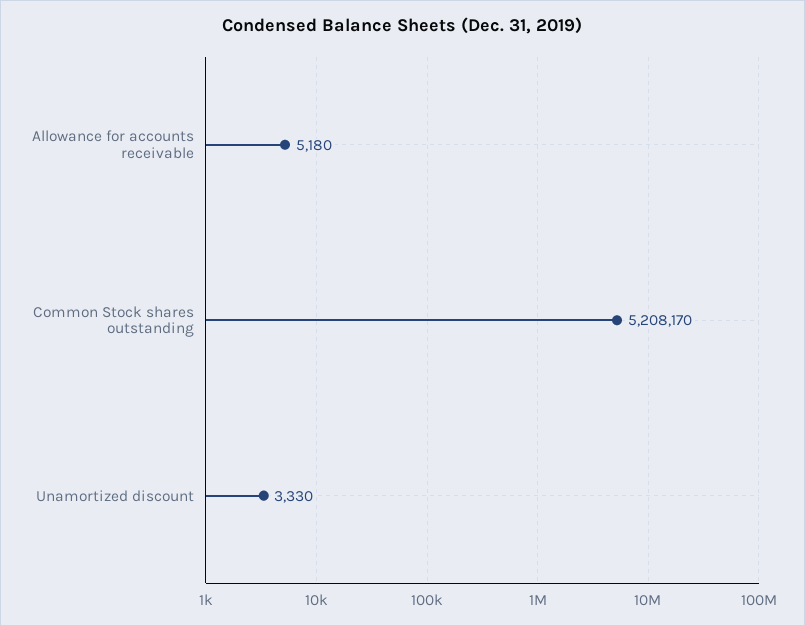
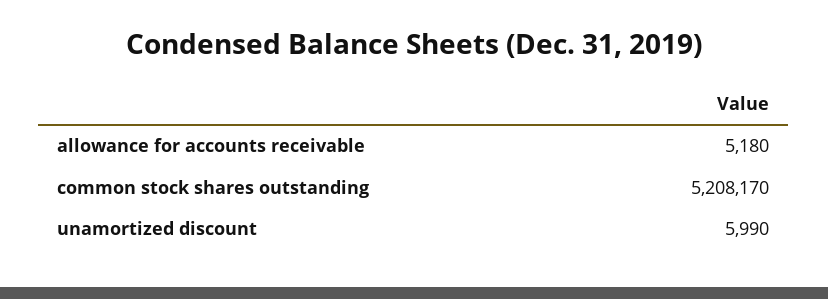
Unamortized discount: 3330 -> 5990

